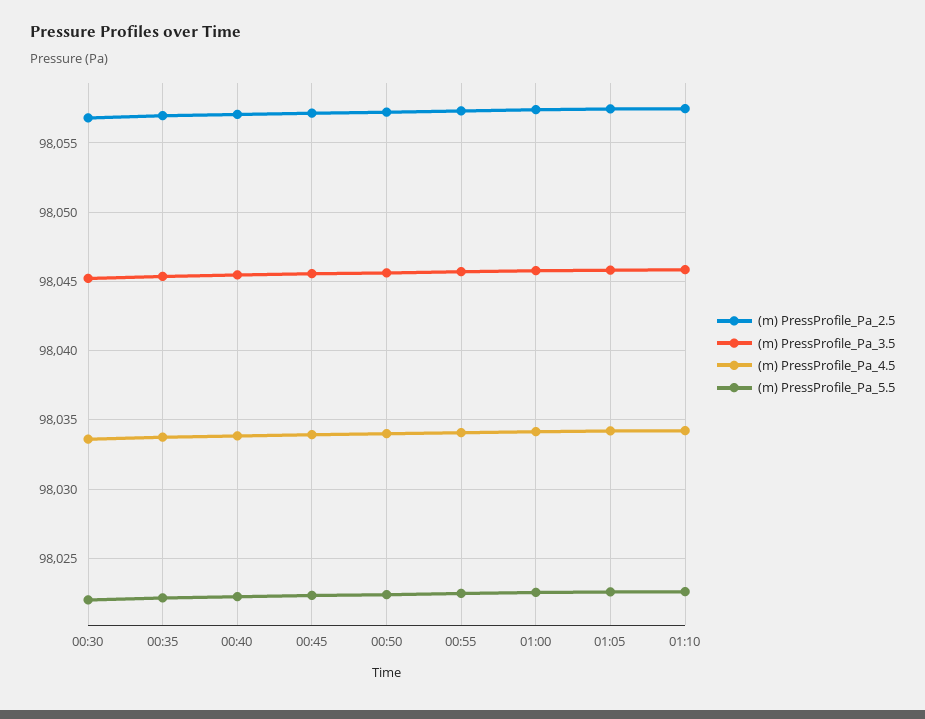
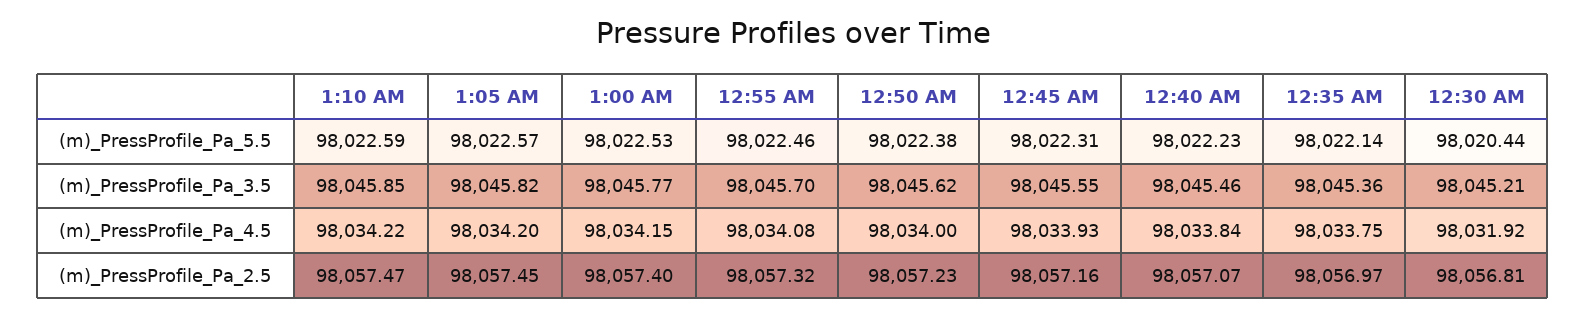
(m) PressProfile_Pa_4.5, 00:30: 98033.5 -> 98031.92
(m) PressProfile_Pa_5.5, 00:30: 98022 -> 98020.44

